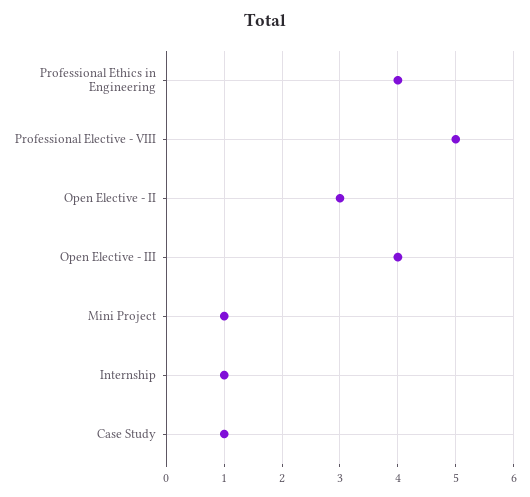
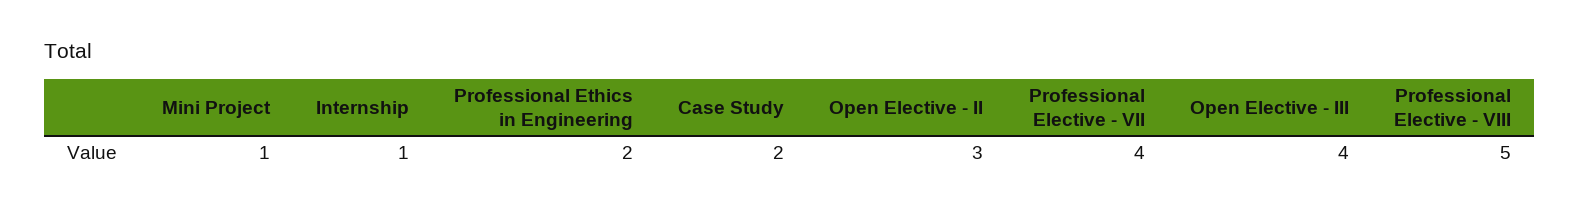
Professional Ethics in Engineering: 4 -> 2
Case Study: 1 -> 2
Professional Elective - VII: none -> 4

